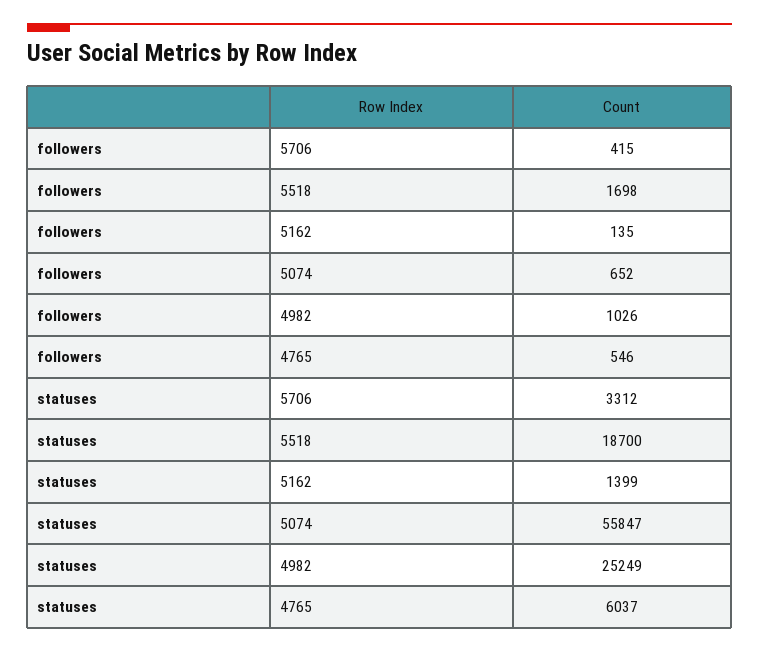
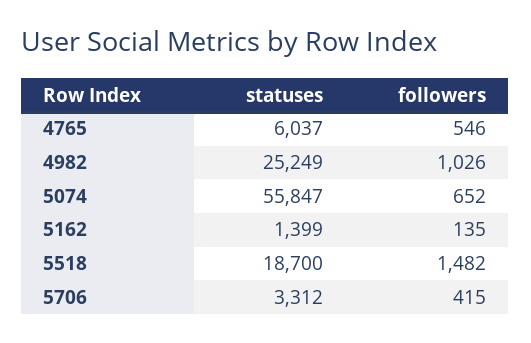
followers, 5518: 1698 -> 1482

